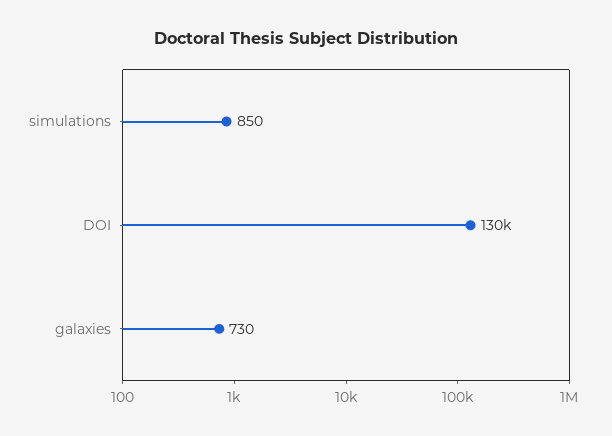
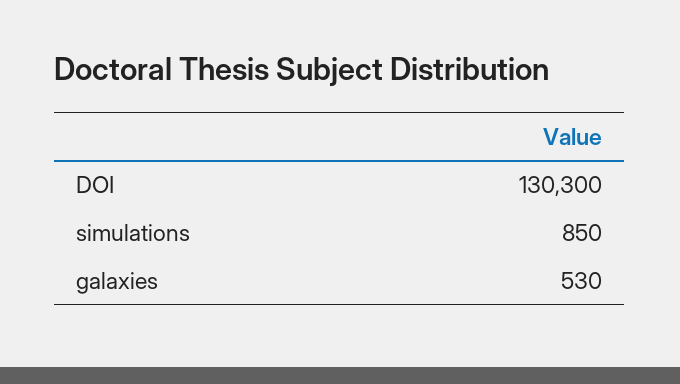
galaxies: 730 -> 530

